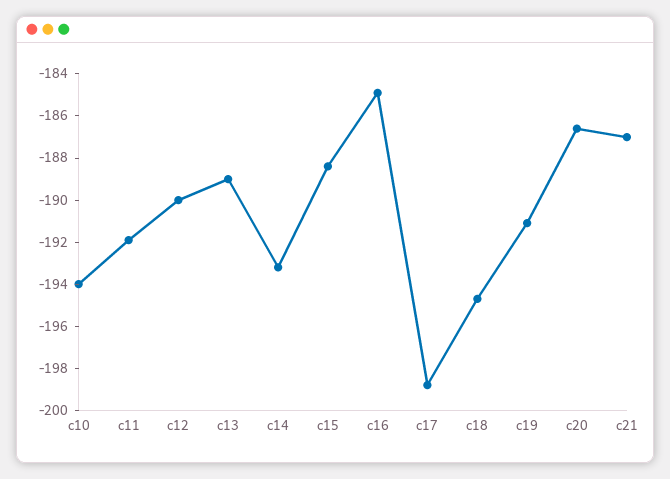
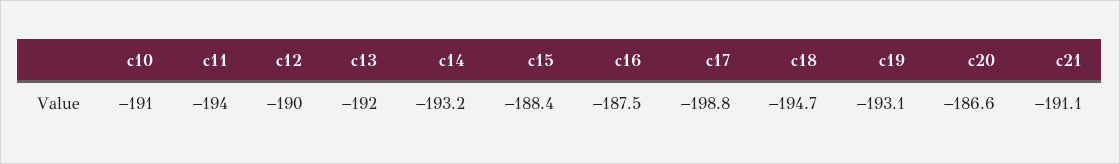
c10: -194 -> -191
c11: -192 -> -194
c13: -189 -> -192
c16: -185 -> -187.5
c19: -191 -> -193.1
c21: -187 -> -191.1

